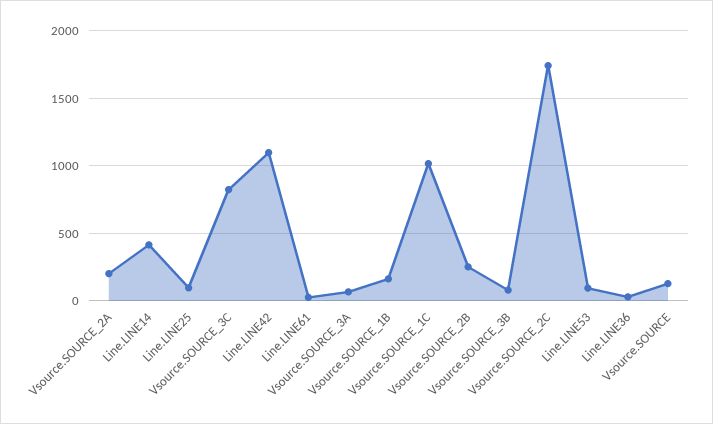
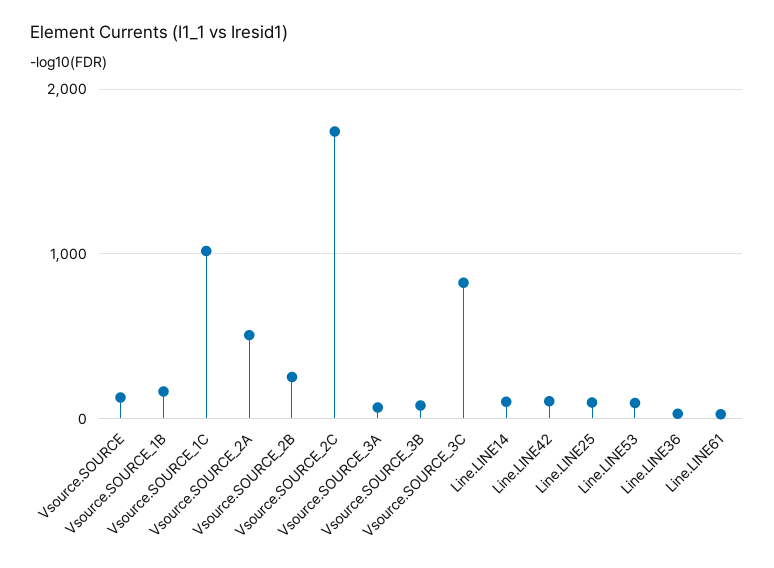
Vsource.SOURCE_2A: 200 -> 500
Line.LINE14: 400 -> 100
Line.LINE42: 1100 -> 100

